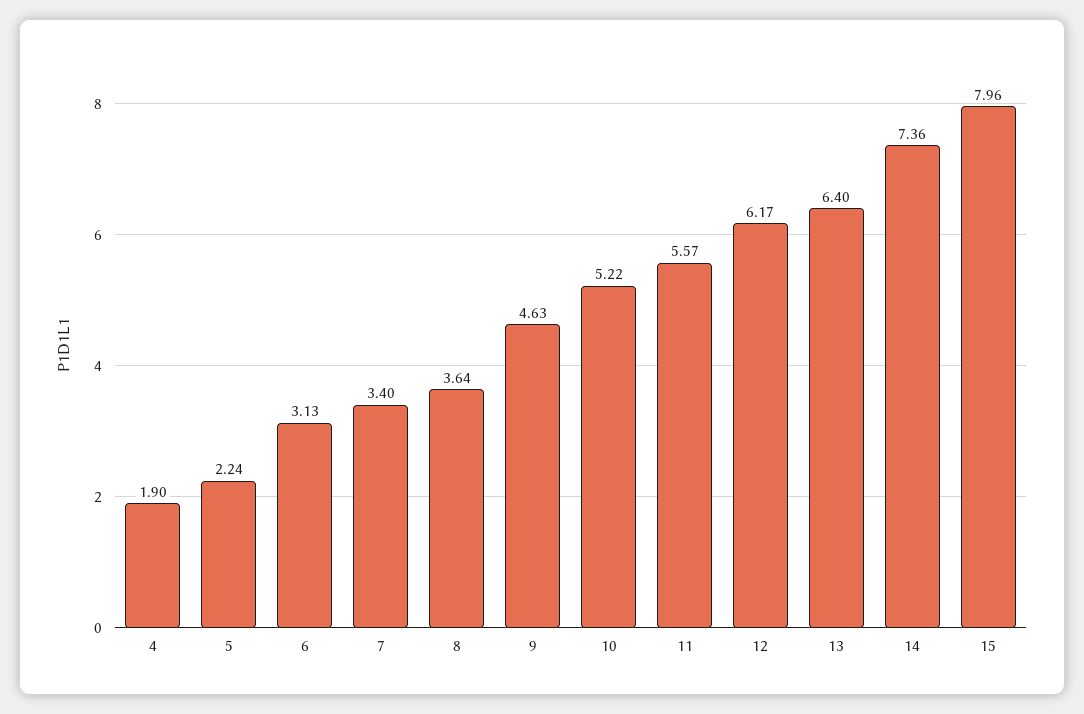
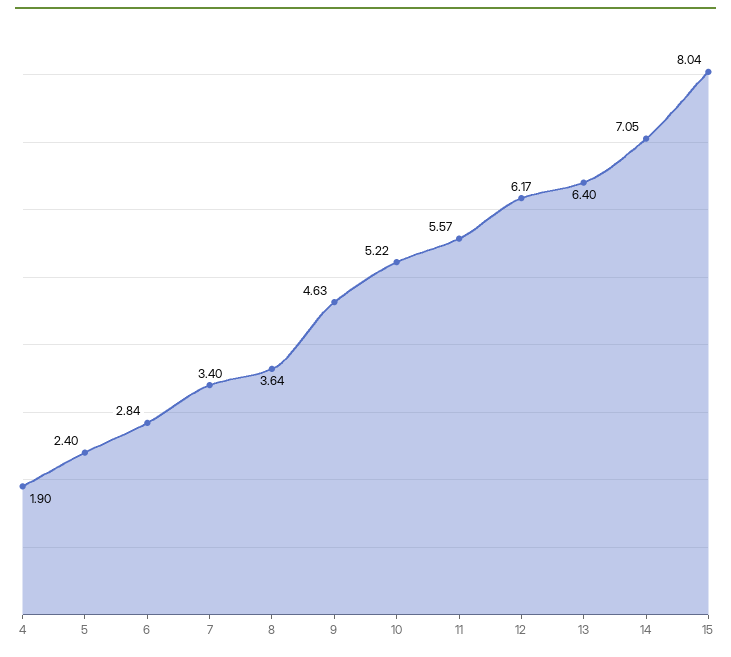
5: 2.24 -> 2.4
6: 3.13 -> 2.84
14: 7.36 -> 7.05
15: 7.96 -> 8.04

